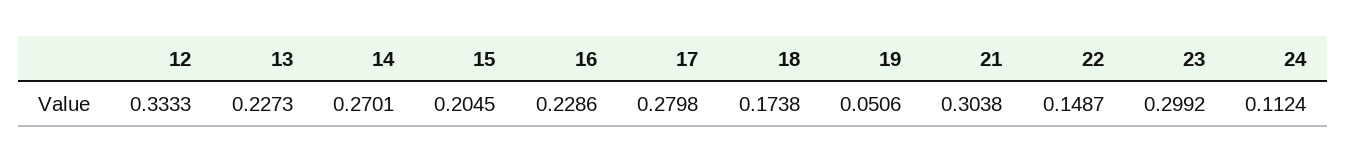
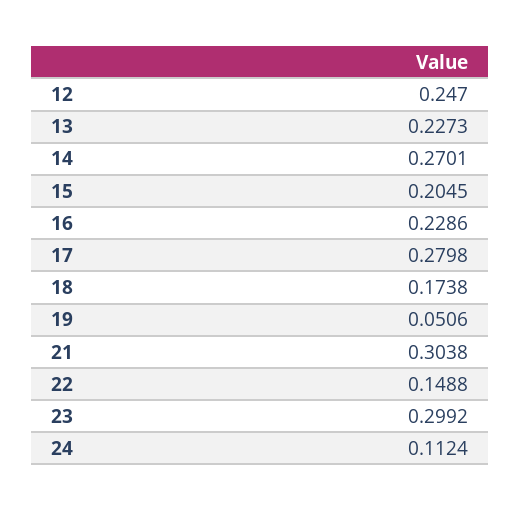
12: 0.3333 -> 0.247
22: 0.1487 -> 0.1488

